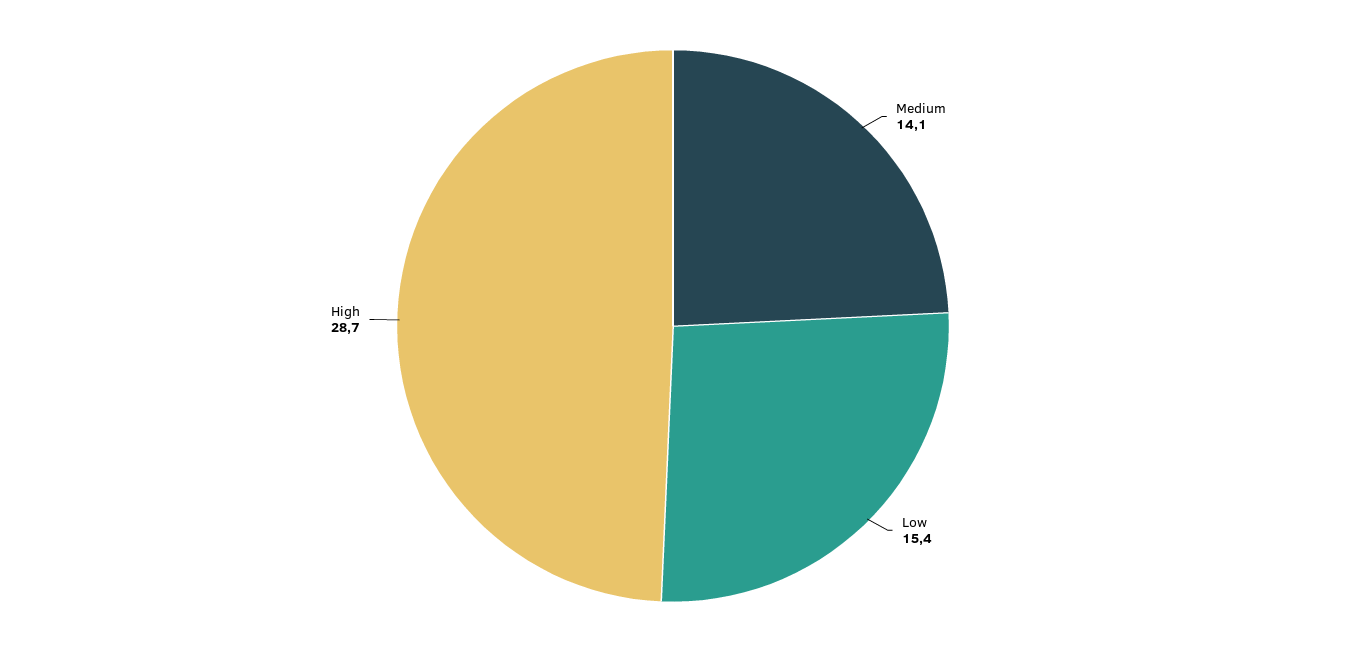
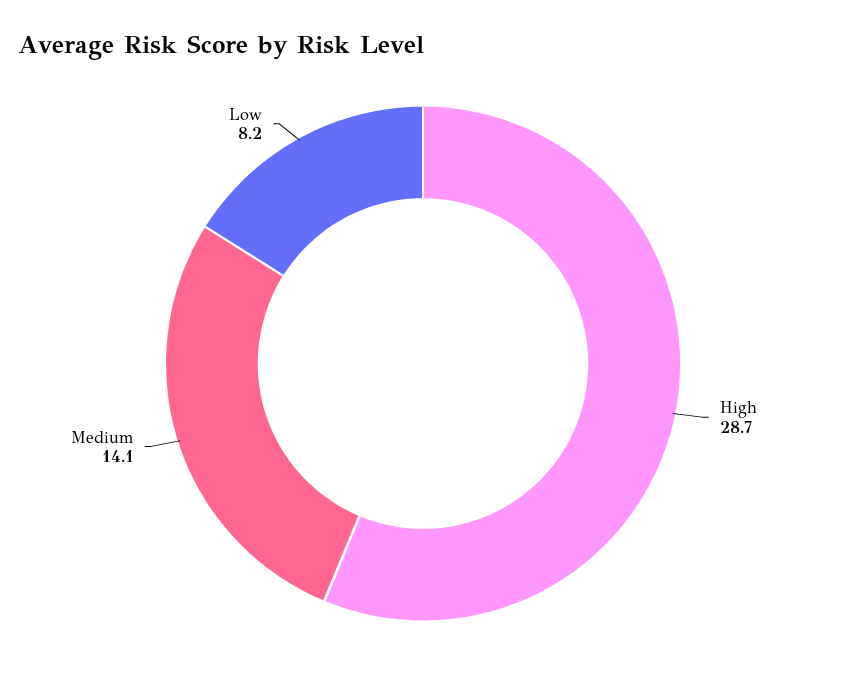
Low: 15.4 -> 8.2

